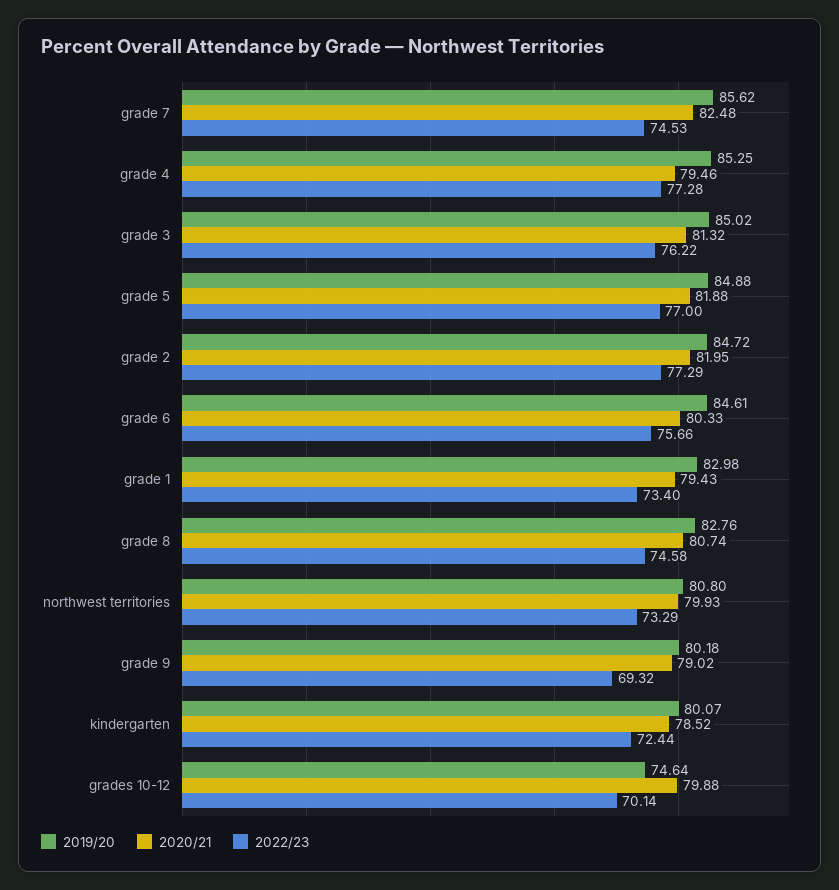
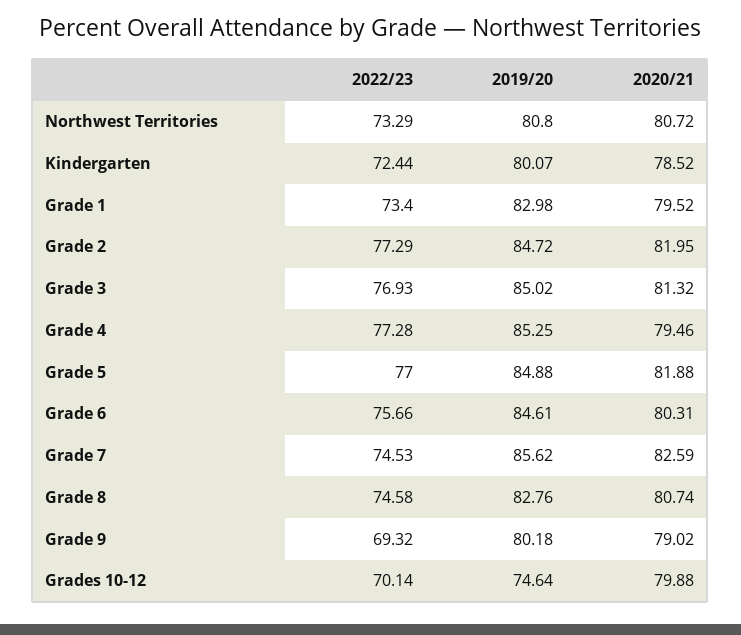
2020/21, grade 7: 82.48 -> 82.59
2022/23, grade 3: 76.22 -> 76.93
2020/21, grade 6: 80.33 -> 80.31
2020/21, grade 1: 79.43 -> 79.52
2020/21, northwest territories: 79.93 -> 80.72

